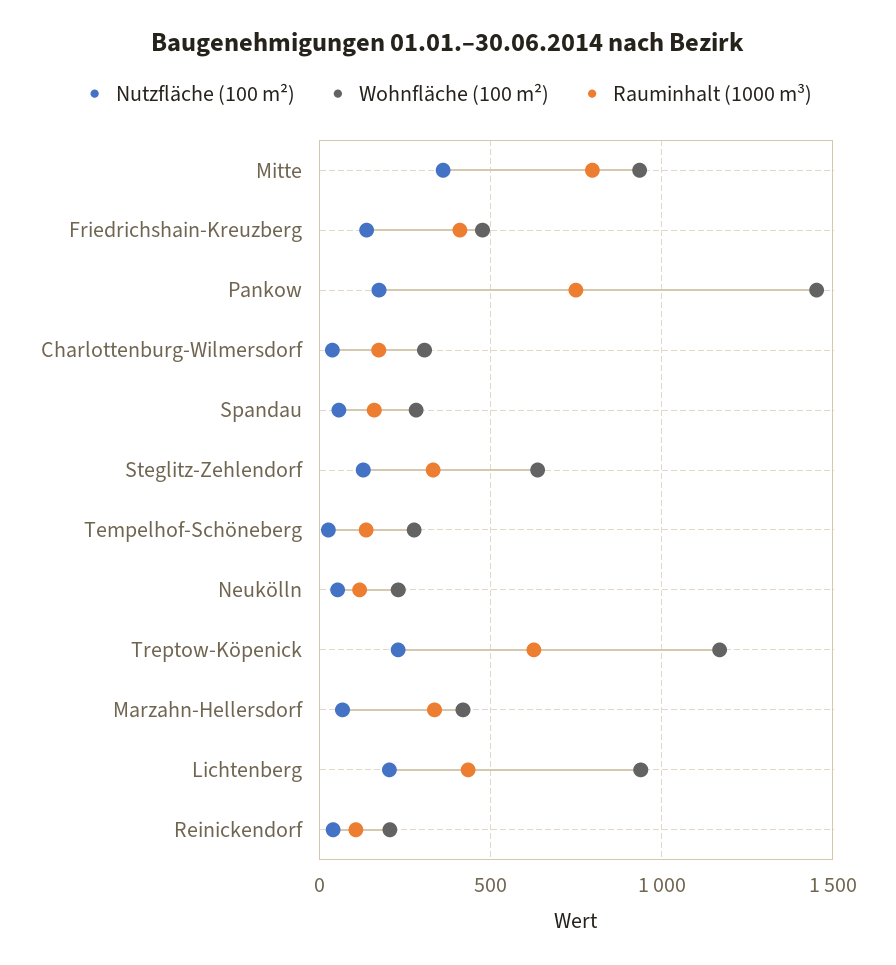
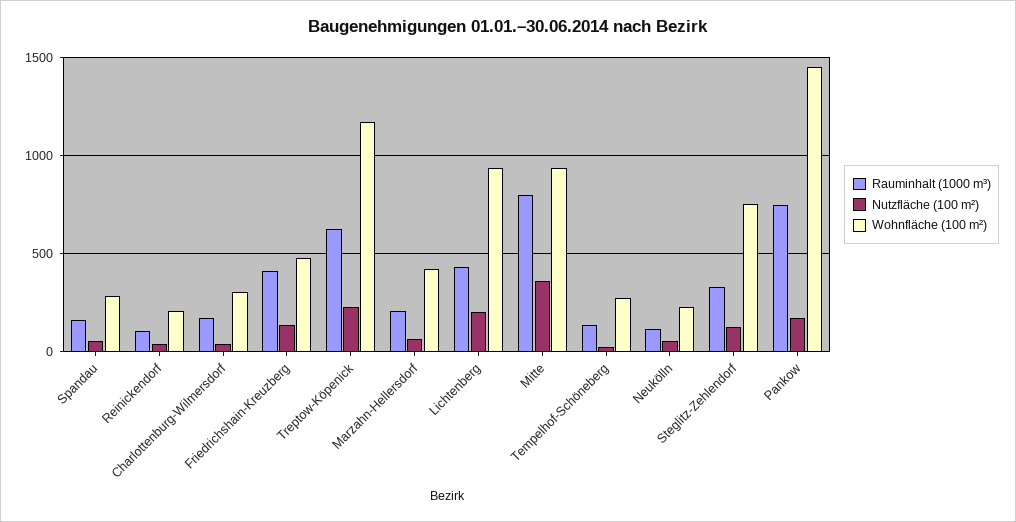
Wohnfläche (100 m²), Steglitz-Zehlendorf: 650 -> 750
Rauminhalt (1000 m³), Marzahn-Hellersdorf: 350 -> 200

